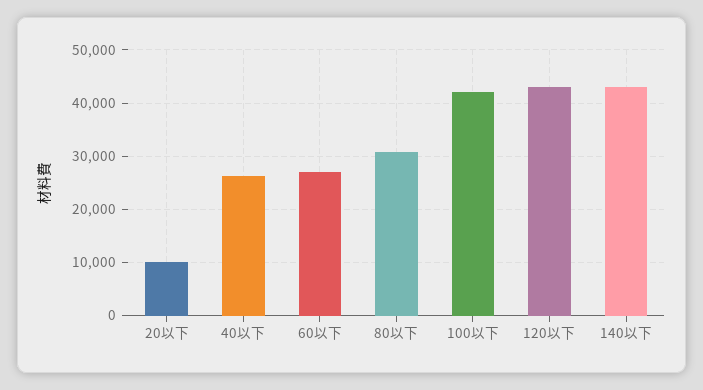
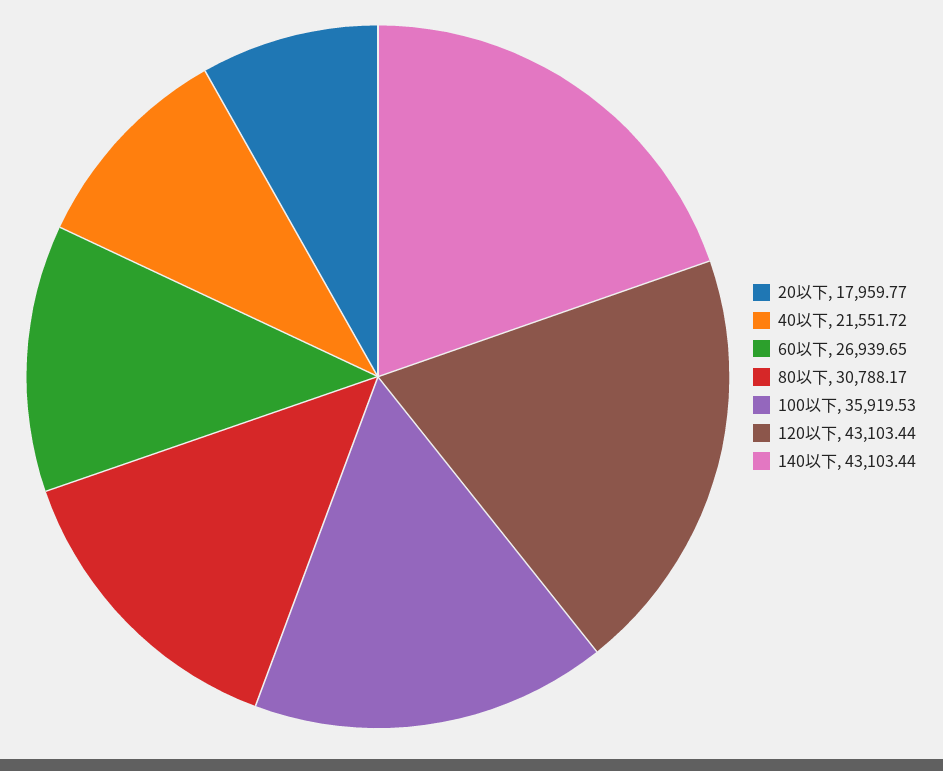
20以下: 10000 -> 17959.77
40以下: 26000 -> 21551.72
100以下: 42000 -> 35919.53

